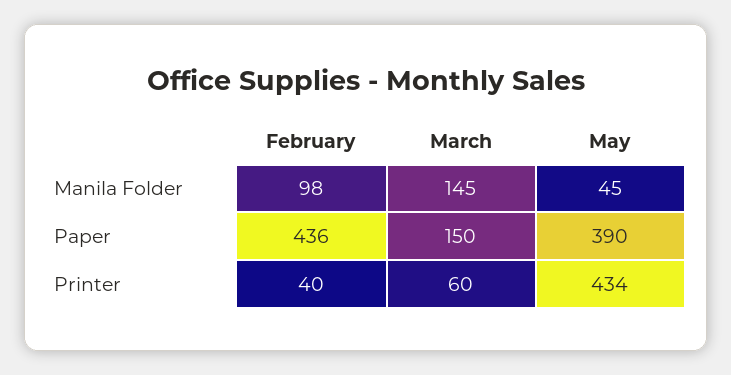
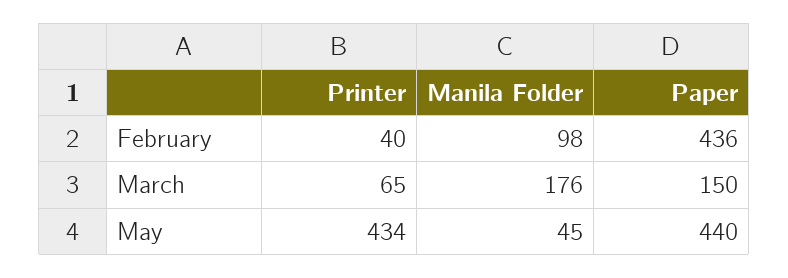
March, Manila Folder: 145 -> 176
May, Paper: 390 -> 440
March, Printer: 60 -> 65

